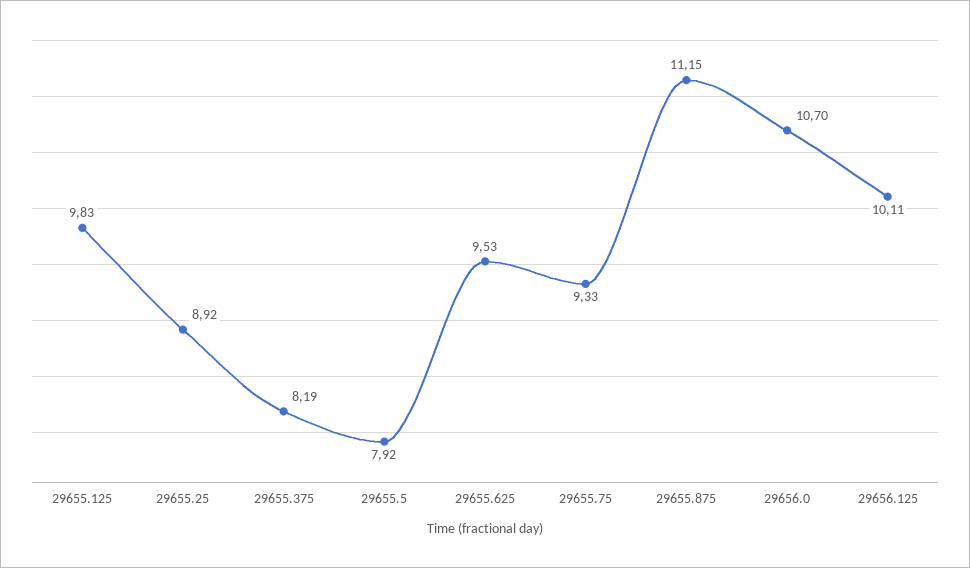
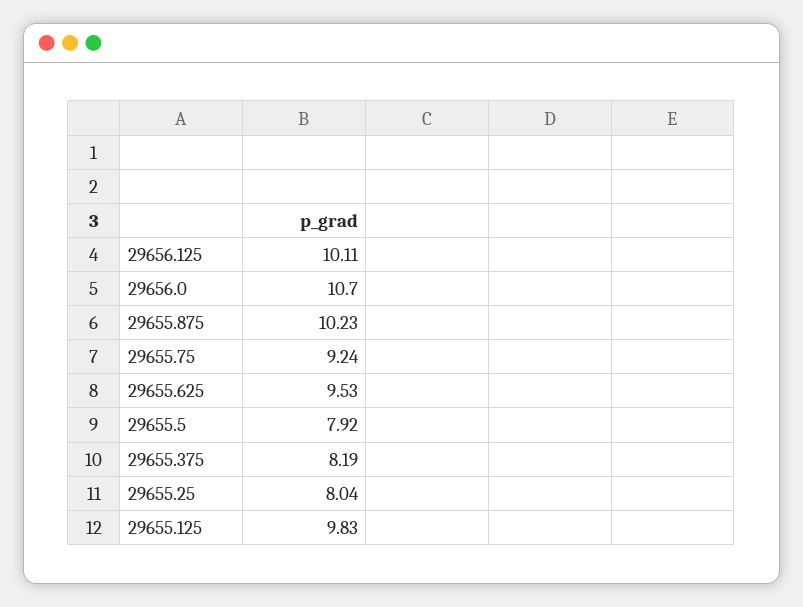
29655.25: 8.92 -> 8.04
29655.75: 9.33 -> 9.24
29655.875: 11.15 -> 10.23

